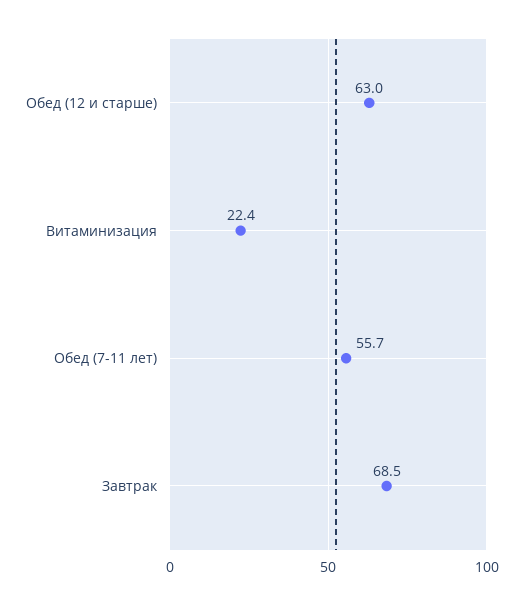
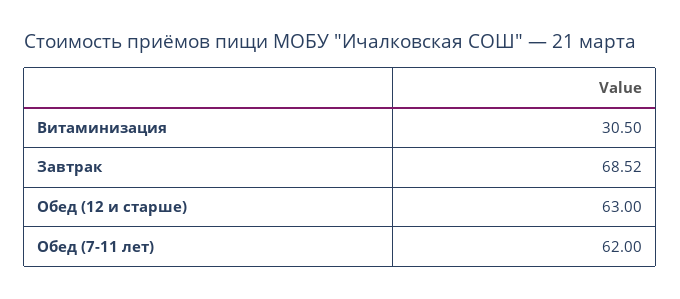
Витаминизация: 22.4 -> 30.5
Обед (7-11 лет): 55.7 -> 62

